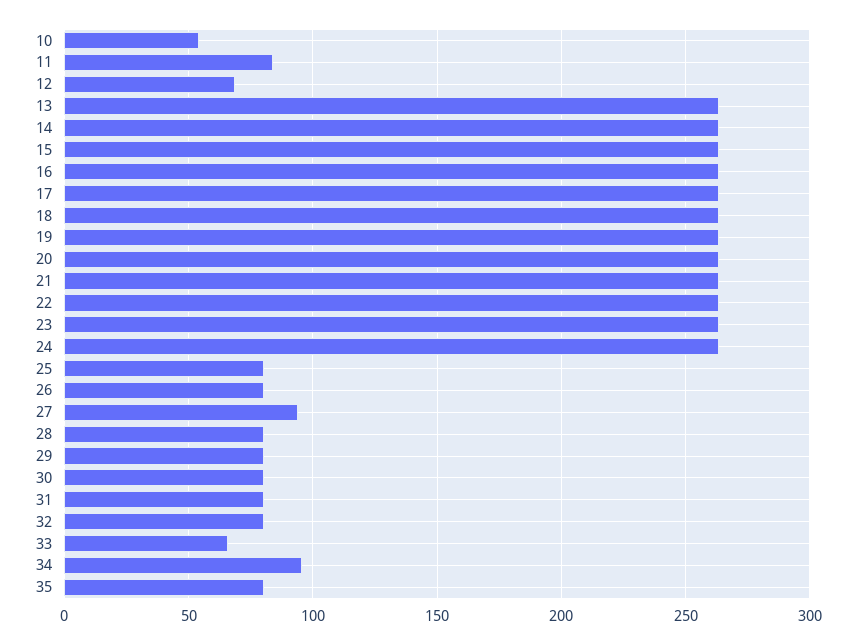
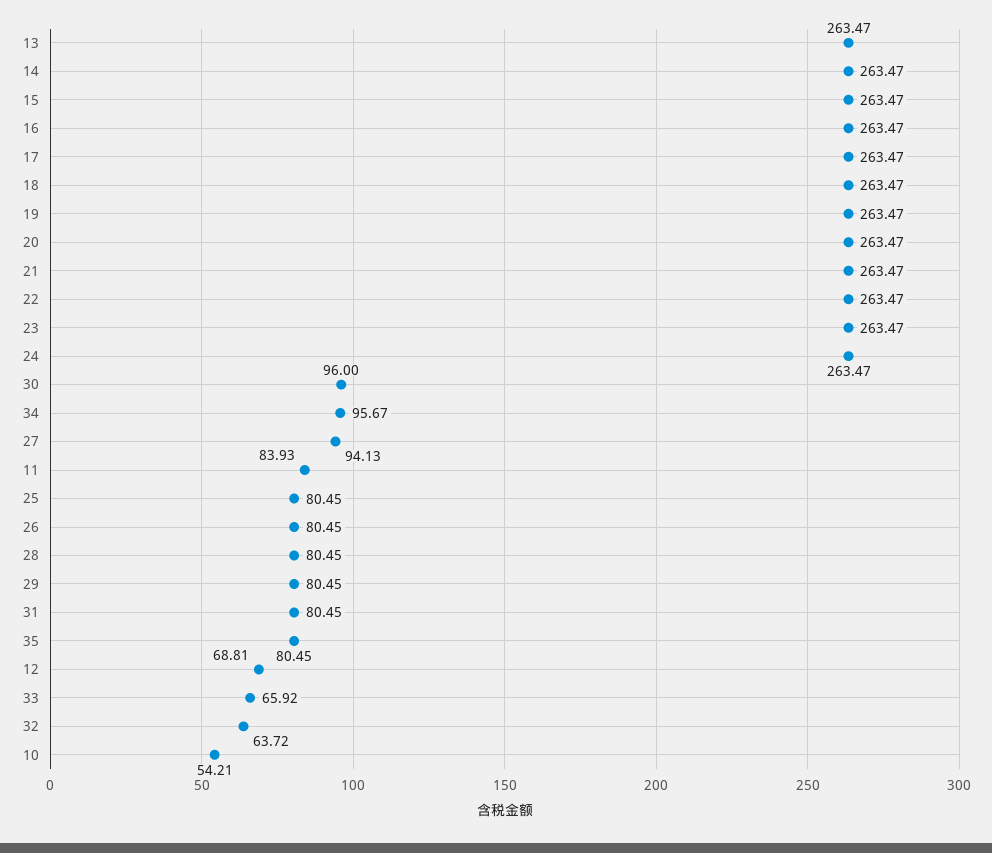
30: 80 -> 96
32: 80 -> 63.72

